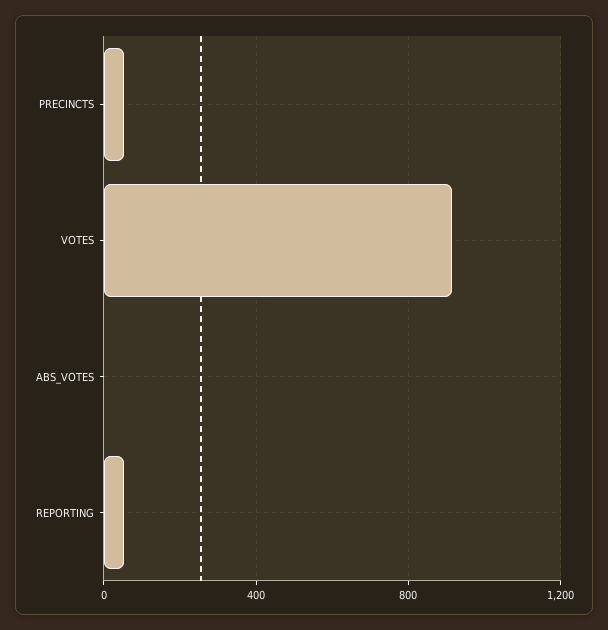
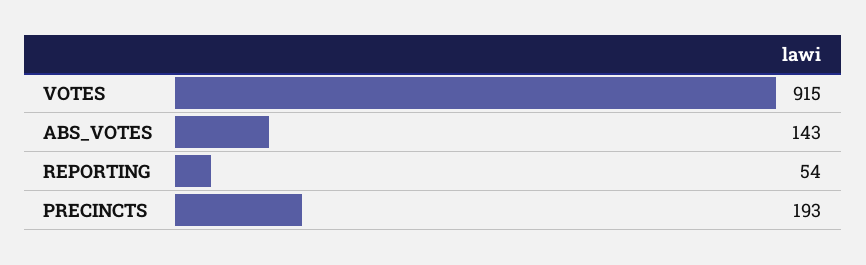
PRECINCTS: 50 -> 193
ABS_VOTES: 0 -> 143

